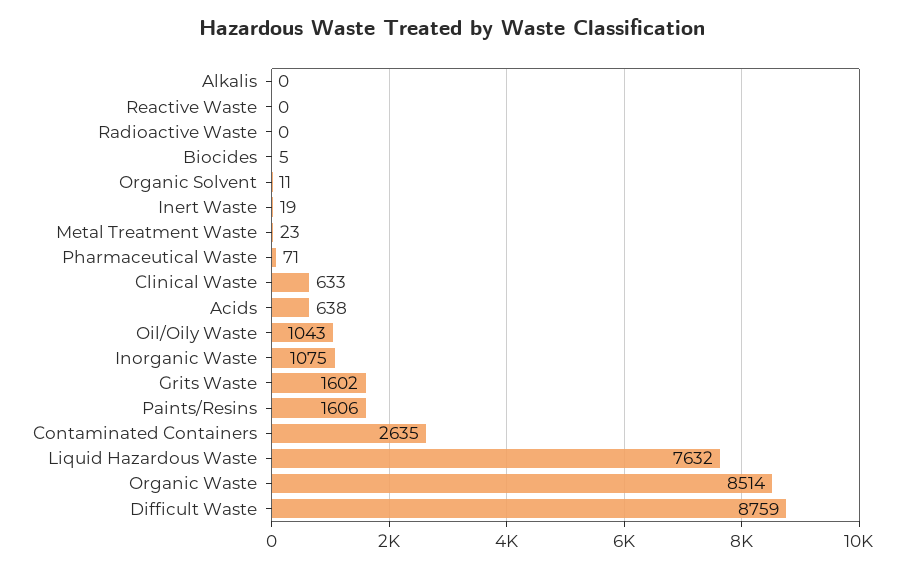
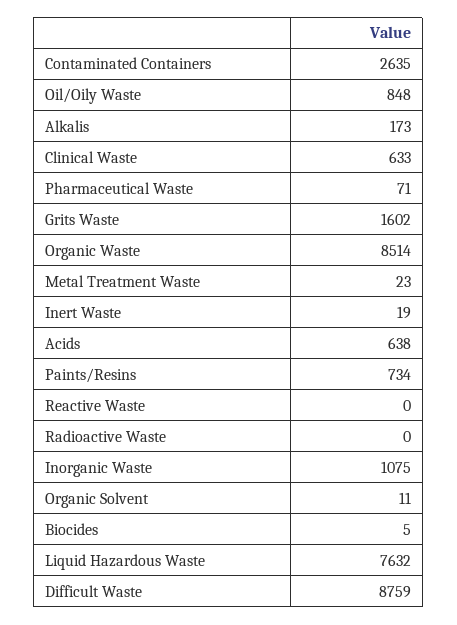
Alkalis: 0 -> 173
Oil/Oily Waste: 1043 -> 848
Paints/Resins: 1606 -> 734

